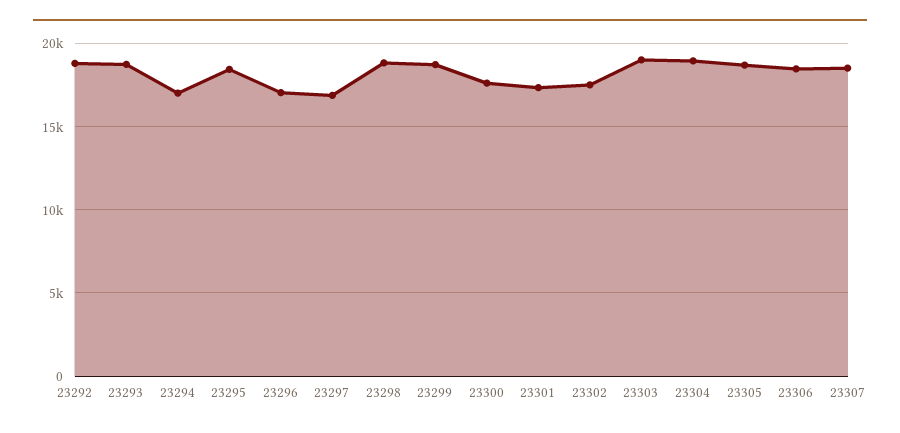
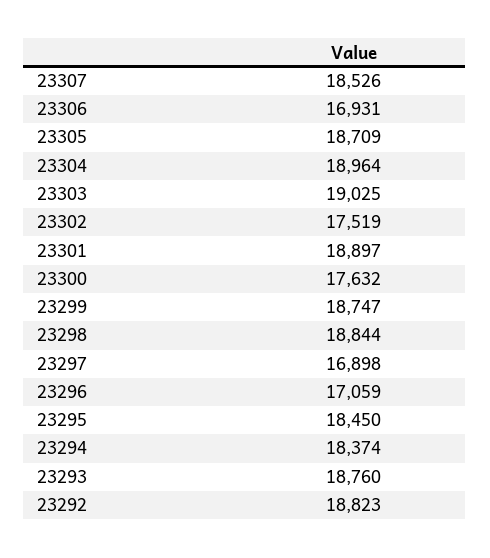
23294: 17000 -> 18374
23301: 17500 -> 18897
23306: 18500 -> 16931

